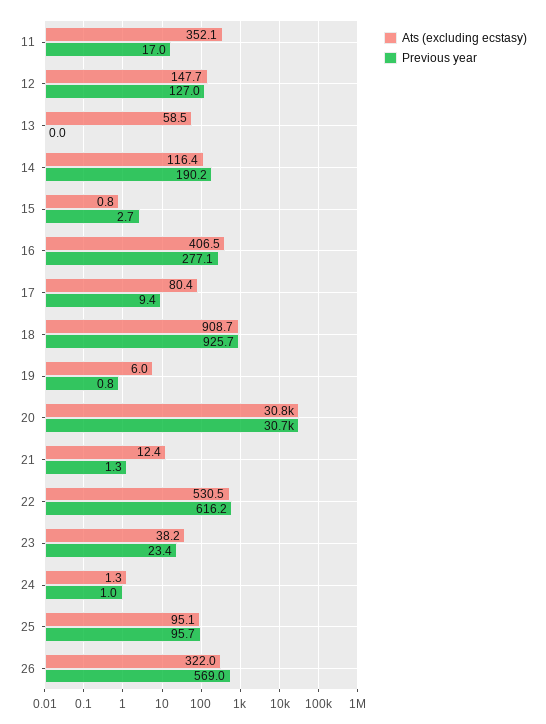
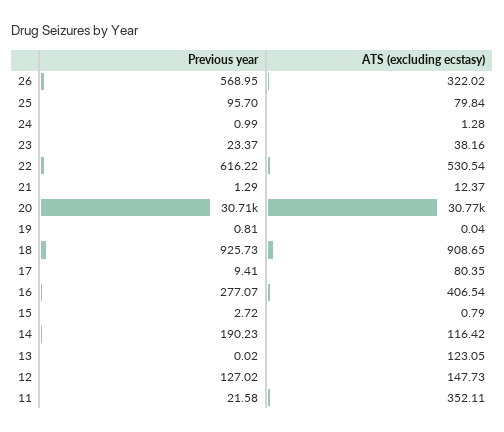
Previous year, 11: 17 -> 21.58
Ats (excluding ecstasy), 13: 58.5 -> 123.05
Ats (excluding ecstasy), 19: 6 -> 0.04
Ats (excluding ecstasy), 25: 95.1 -> 79.84

